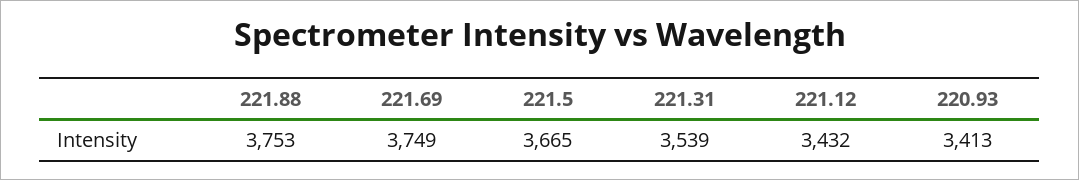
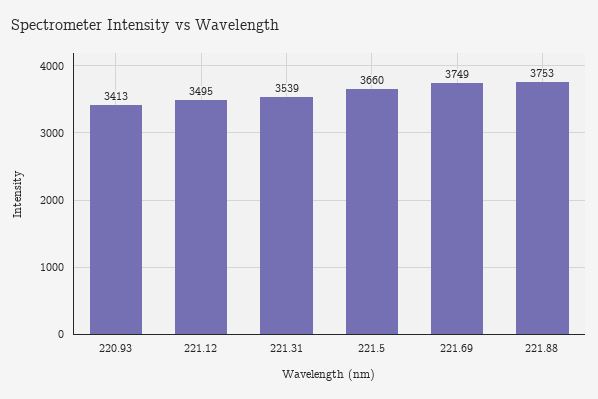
221.5: 3665 -> 3660
221.12: 3432 -> 3495

